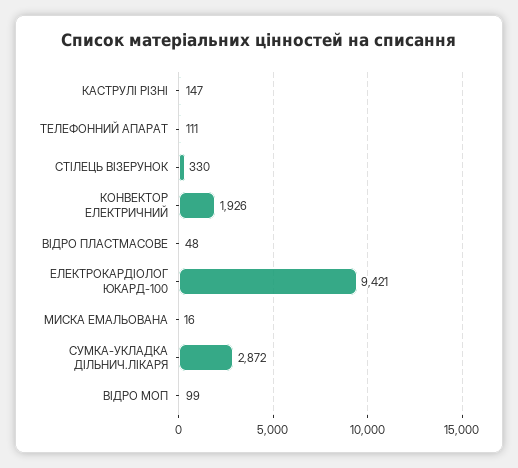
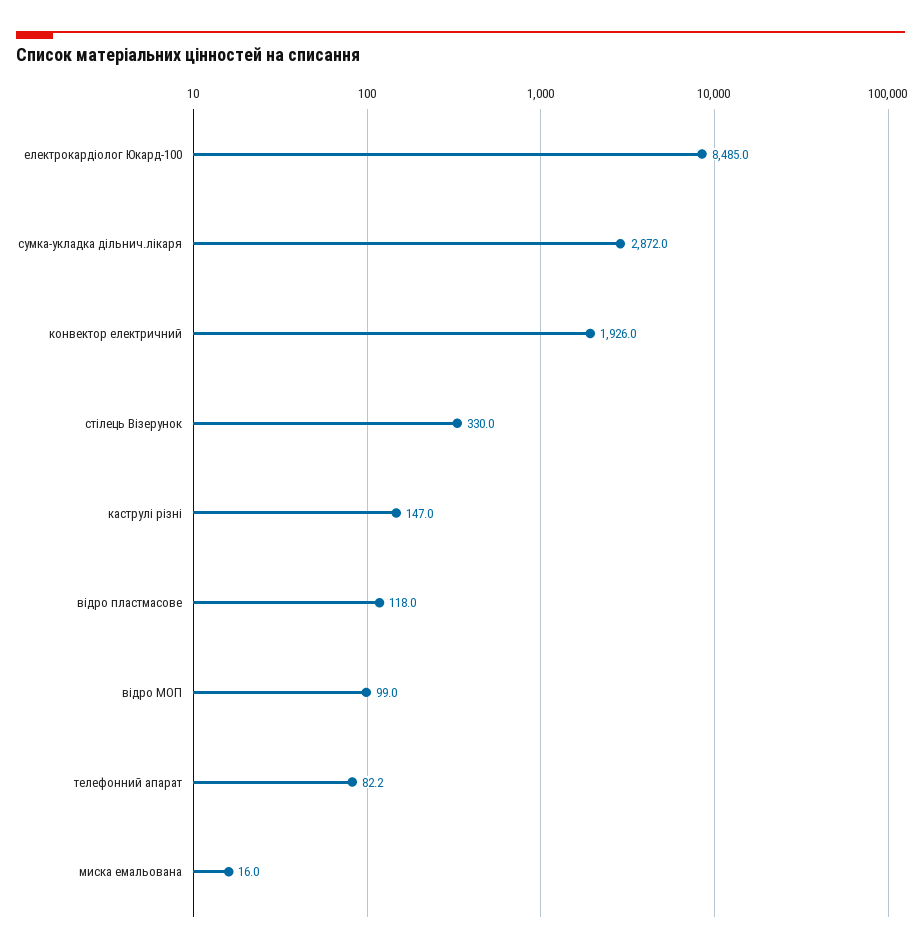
ТЕЛЕФОННИЙ АПАРАТ: 111 -> 82.2
ВІДРО ПЛАСТМАСОВЕ: 48 -> 118
ЕЛЕКТРОКАРДІОЛОГ ЮКАРД-100: 9421 -> 8485

